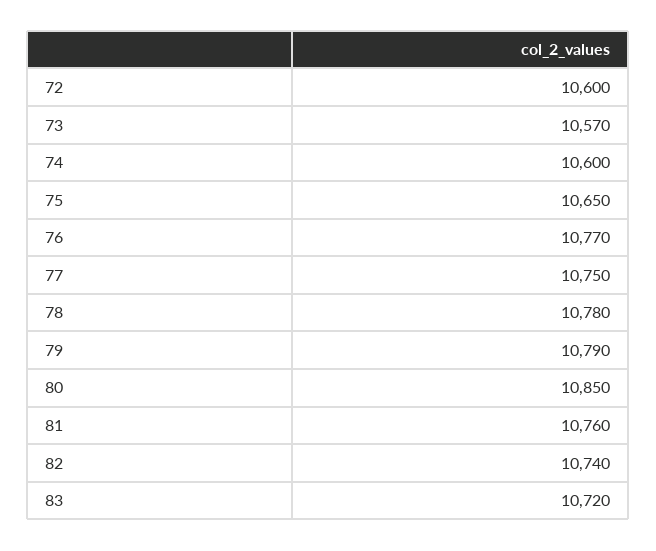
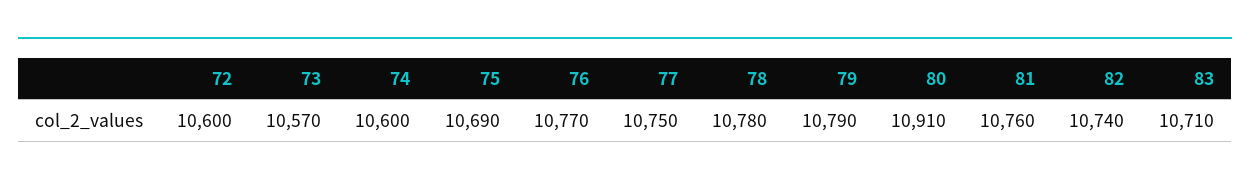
75: 10650 -> 10690
80: 10850 -> 10910
83: 10720 -> 10710

